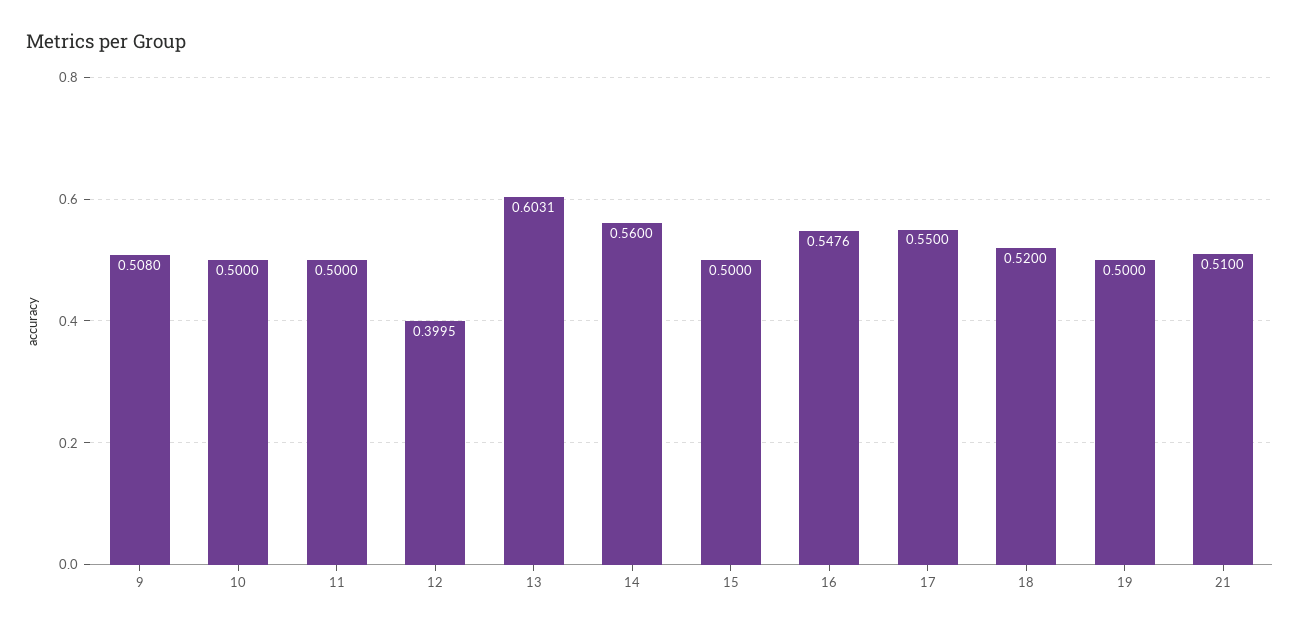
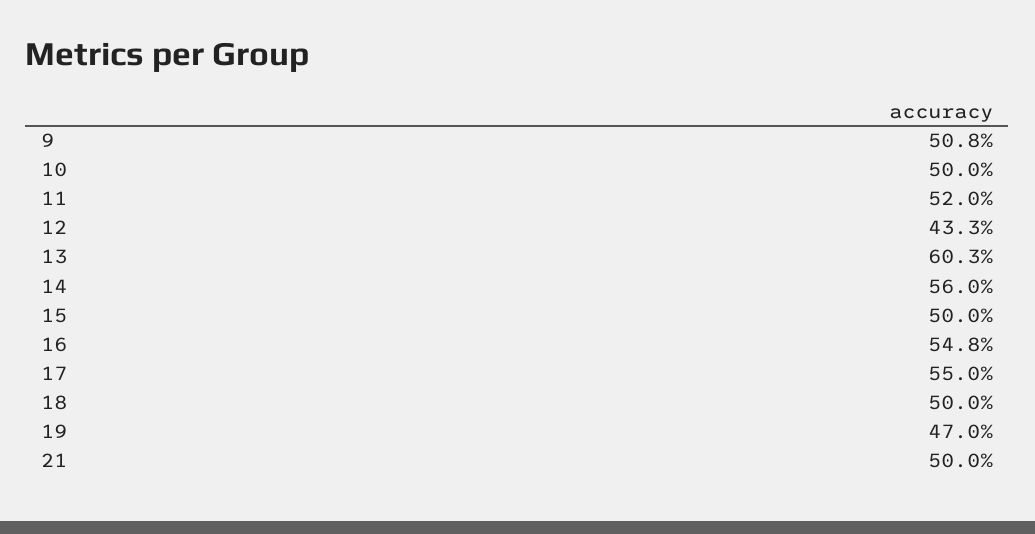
11: 0.5 -> 0.52
12: 0.3995 -> 0.433
18: 0.52 -> 0.5
19: 0.5 -> 0.47
21: 0.51 -> 0.5

